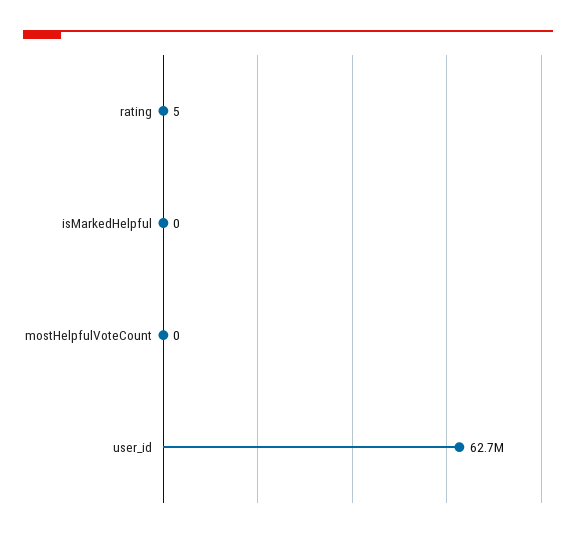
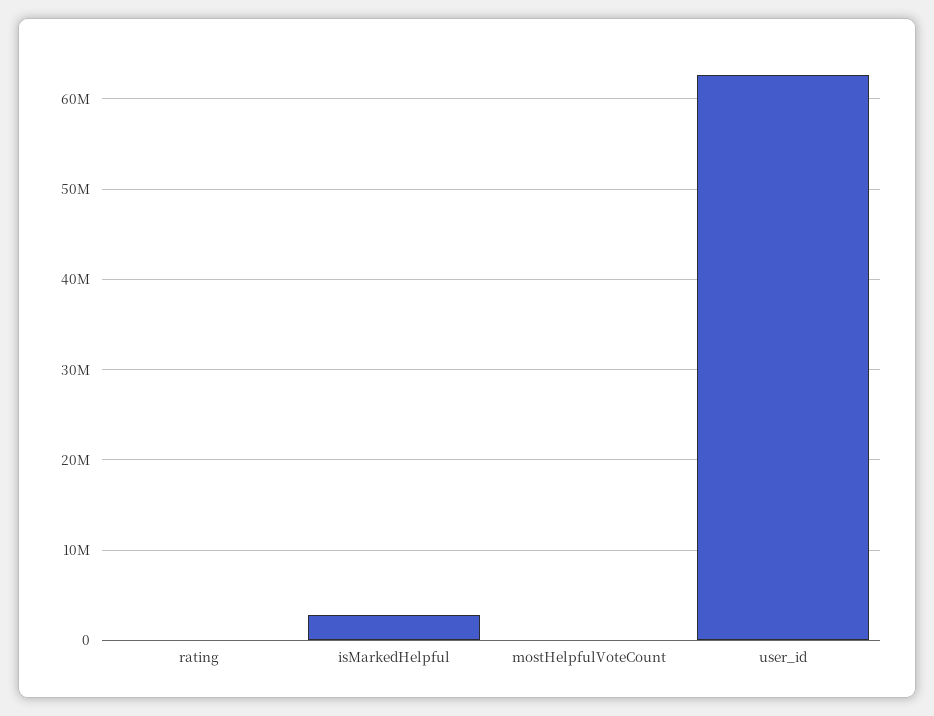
isMarkedHelpful: 0 -> 3000000

